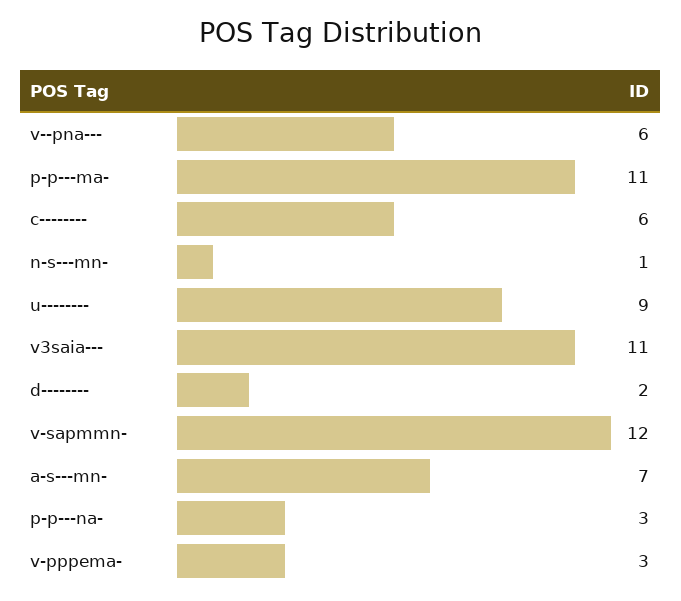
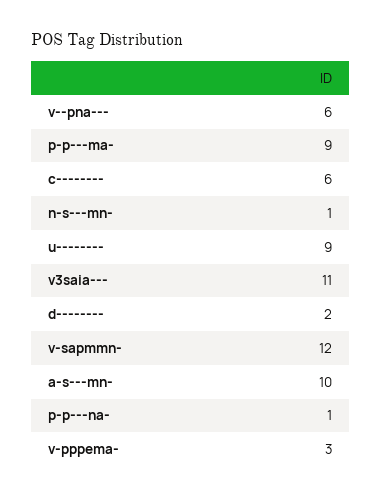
p-p---ma-: 11 -> 9
a-s---mn-: 7 -> 10
p-p---na-: 3 -> 1

